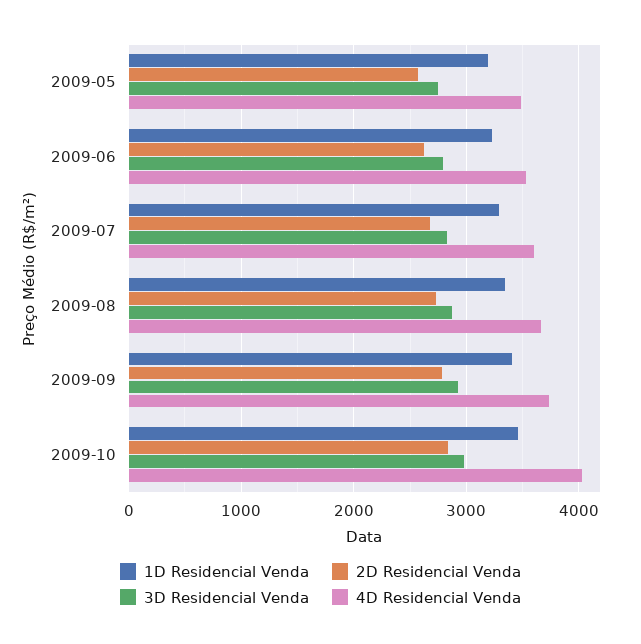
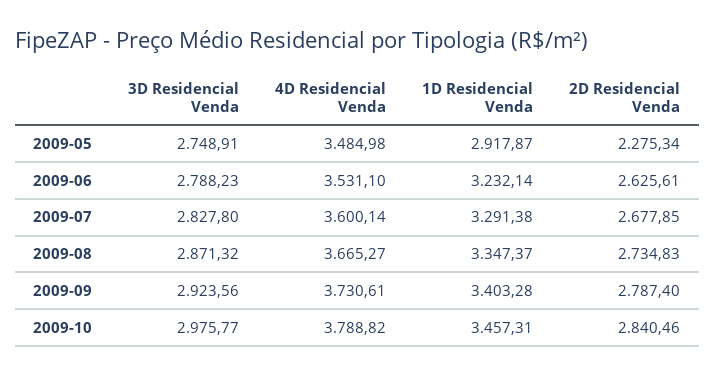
1D Residencial Venda, 2009-05: 3200 -> 2917.87
2D Residencial Venda, 2009-05: 2600 -> 2275.34
4D Residencial Venda, 2009-10: 4000 -> 3788.82

